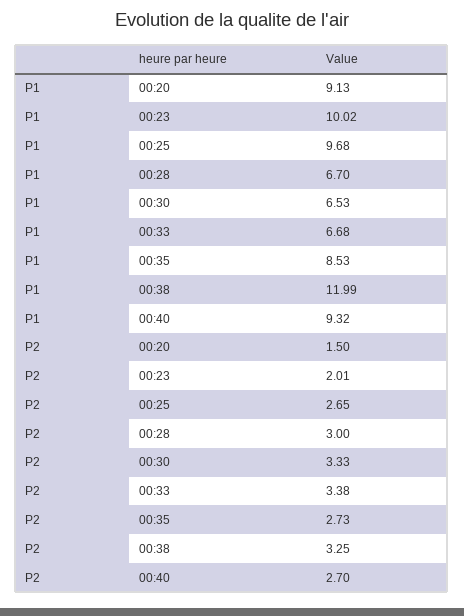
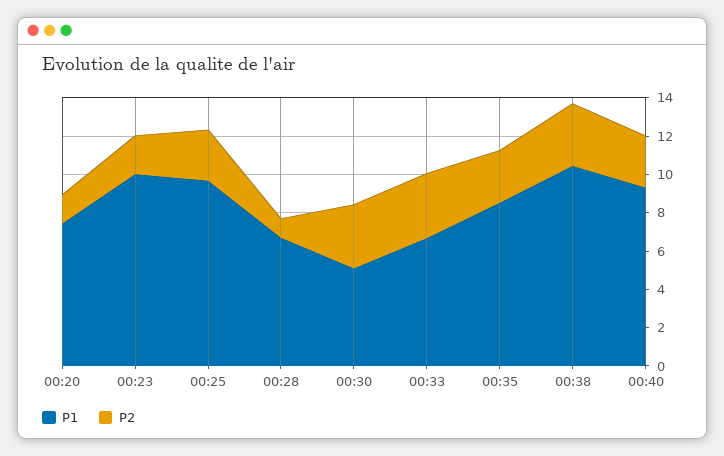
P1, 00:20: 9.13 -> 7.5
P1, 00:30: 6.53 -> 5
P1, 00:38: 11.99 -> 10.5
P2, 00:28: 3 -> 1

